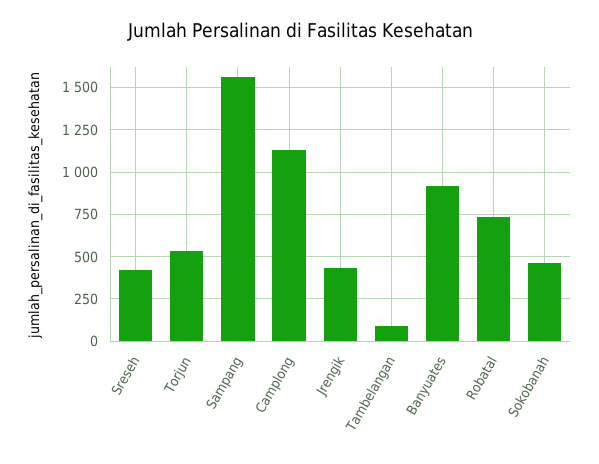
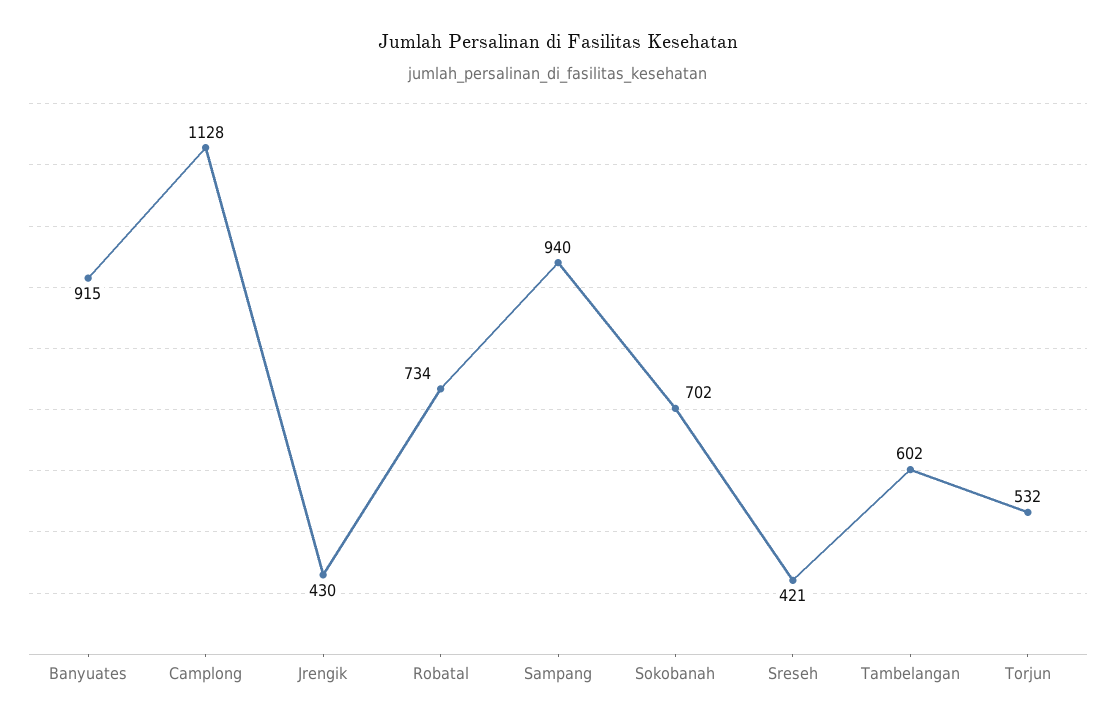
Sampang: 1550 -> 940
Tambelangan: 100 -> 602
Sokobanah: 450 -> 702

